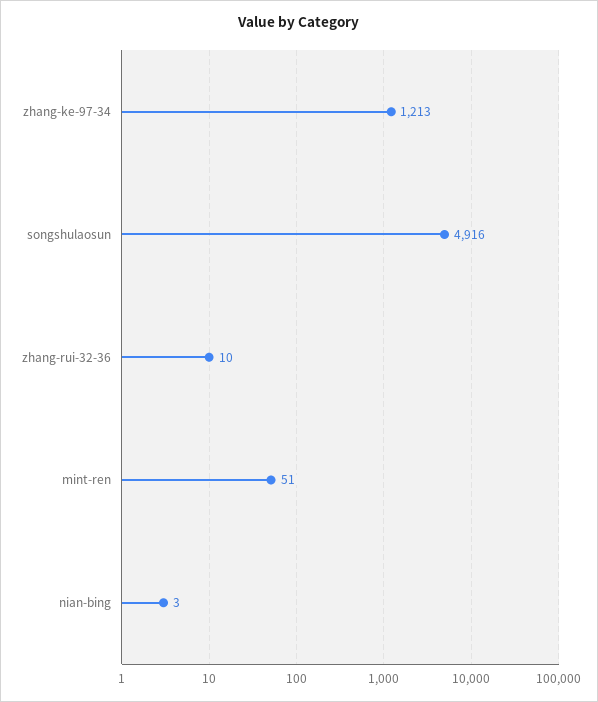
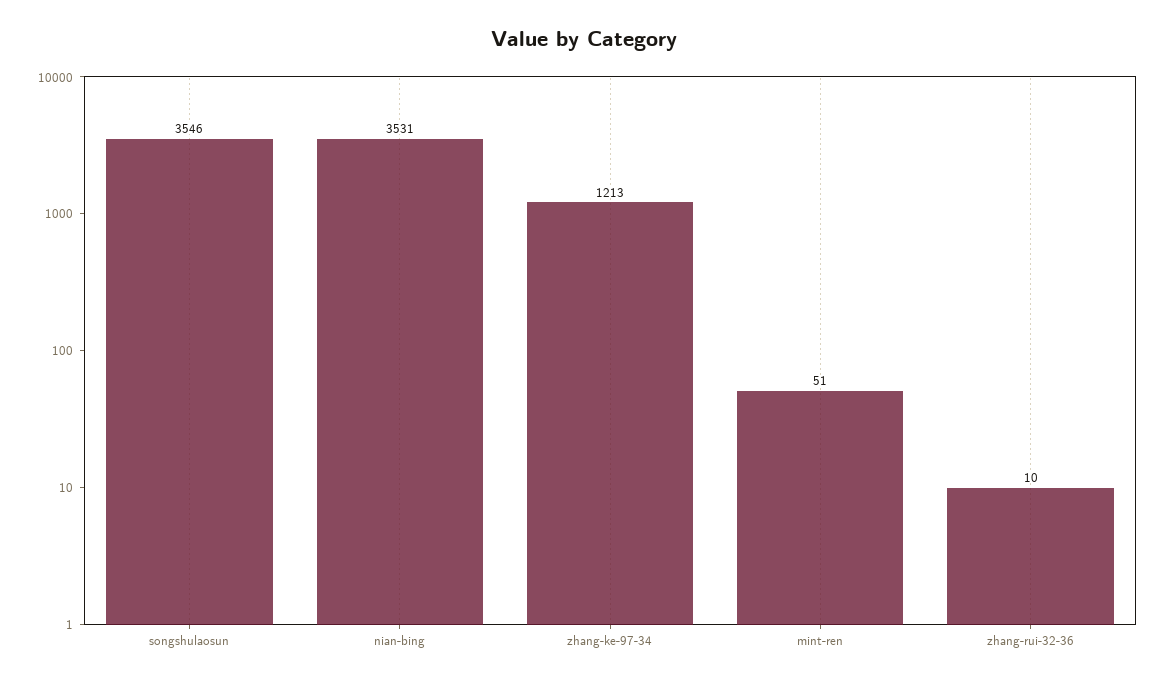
songshulaosun: 4916 -> 3546
nian-bing: 3 -> 3531

